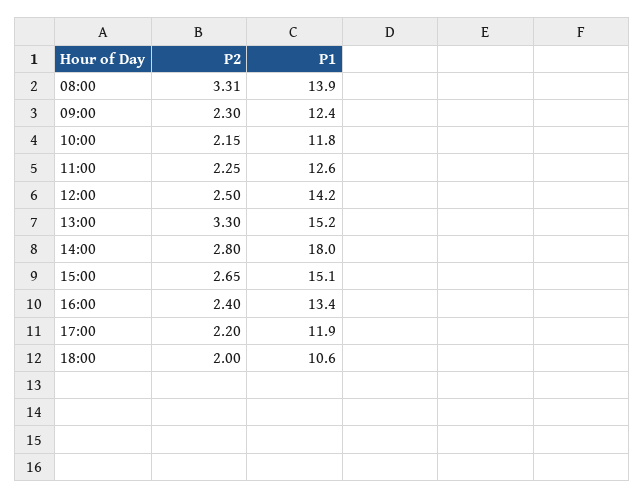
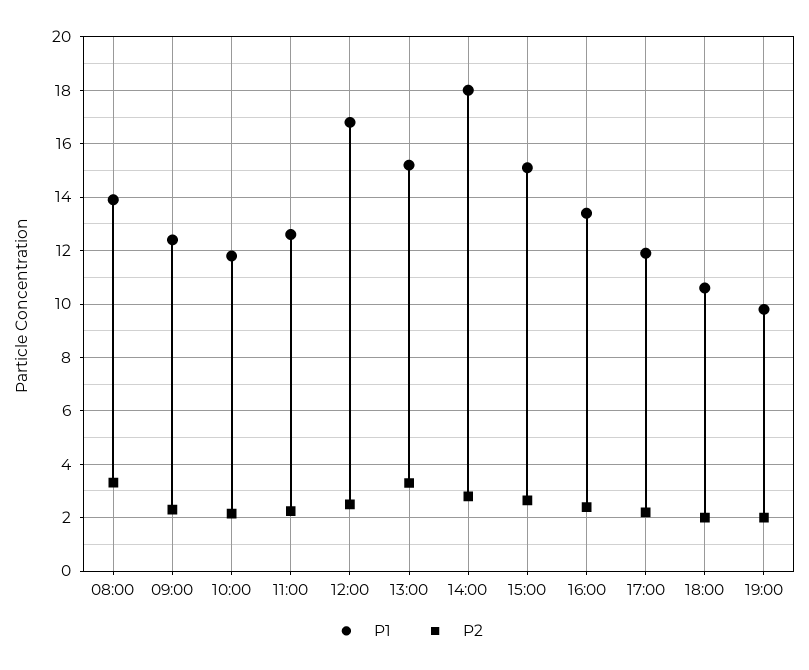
P1, 12:00: 14.2 -> 16.75
P1, 19:00: none -> 9.75
P2, 19:00: none -> 2

